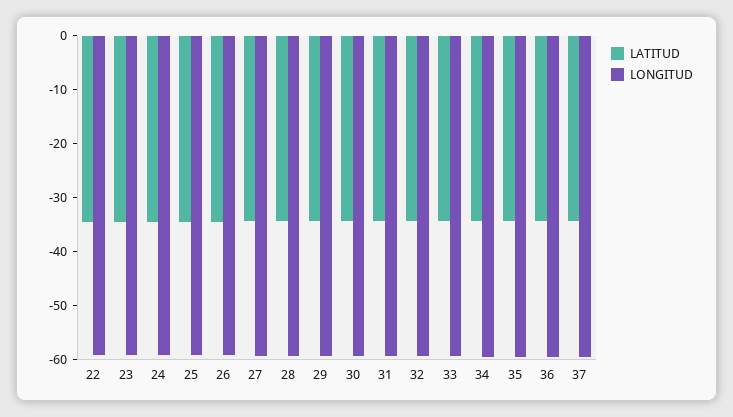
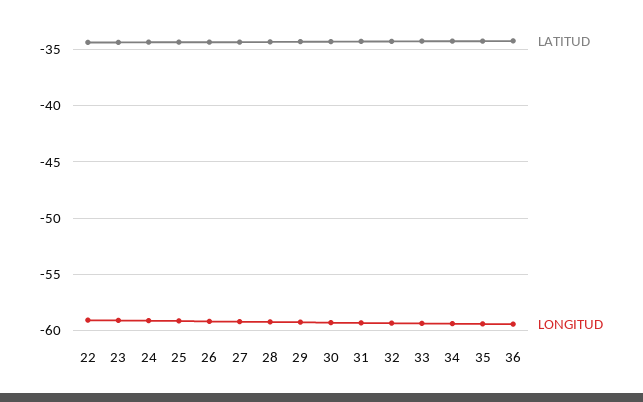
LATITUD, 37: -34 -> none
LONGITUD, 37: -60 -> none

